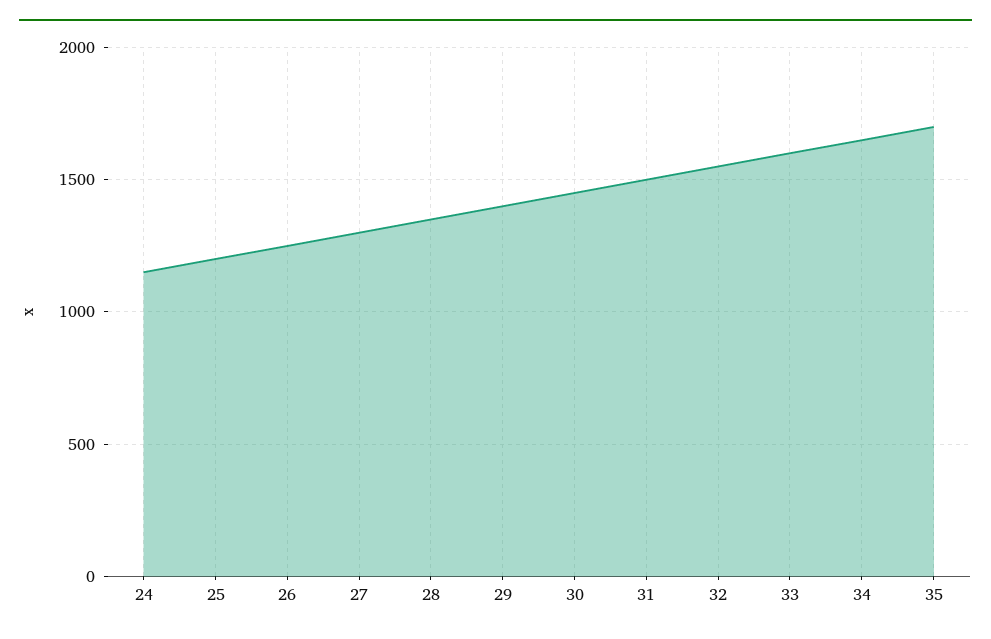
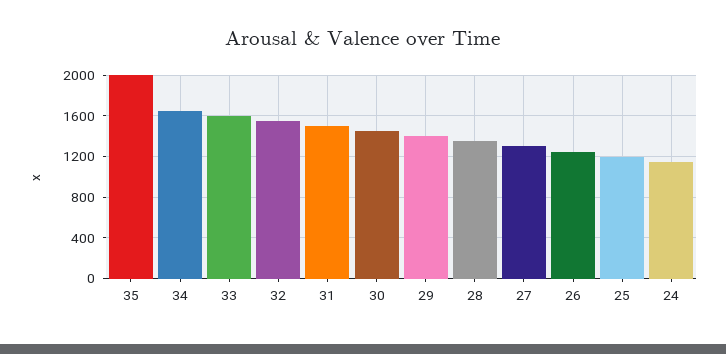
35: 1700 -> 2000

